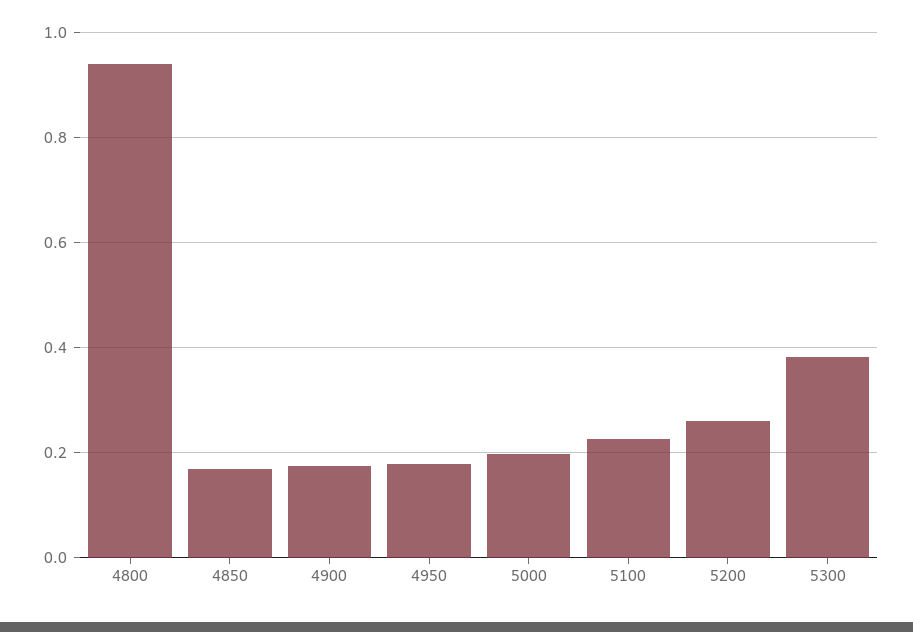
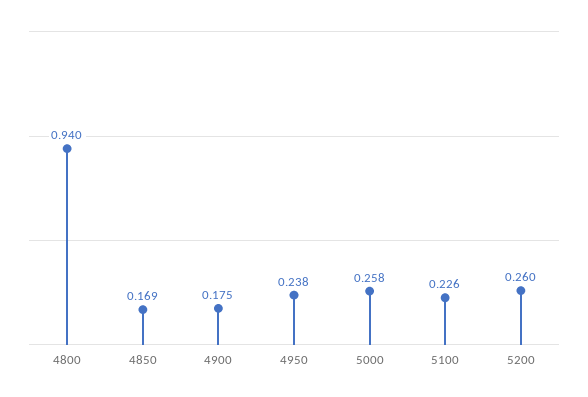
4950: 0.18 -> 0.238
5000: 0.2 -> 0.258
5300: 0.38 -> none

